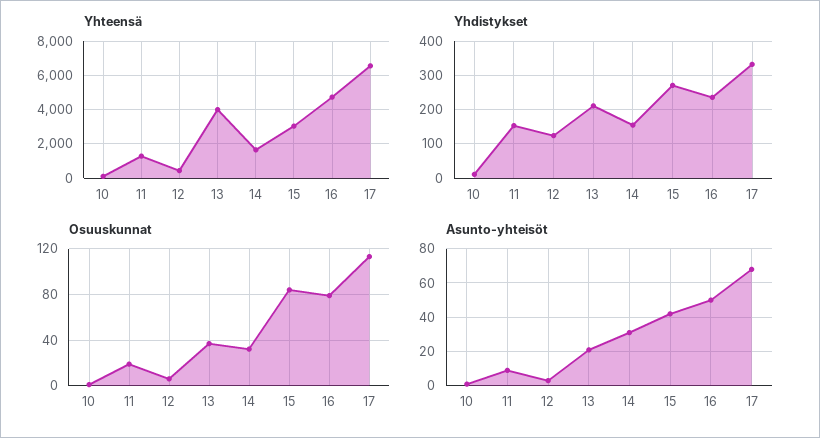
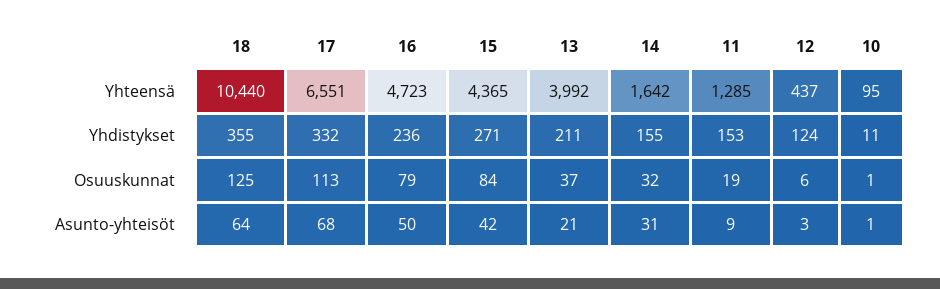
Yhteensä, 15: 3000 -> 4365
Yhteensä, 18: none -> 10440
Yhdistykset, 18: none -> 355
Osuuskunnat, 18: none -> 125
Asunto-yhteisöt, 18: none -> 64

